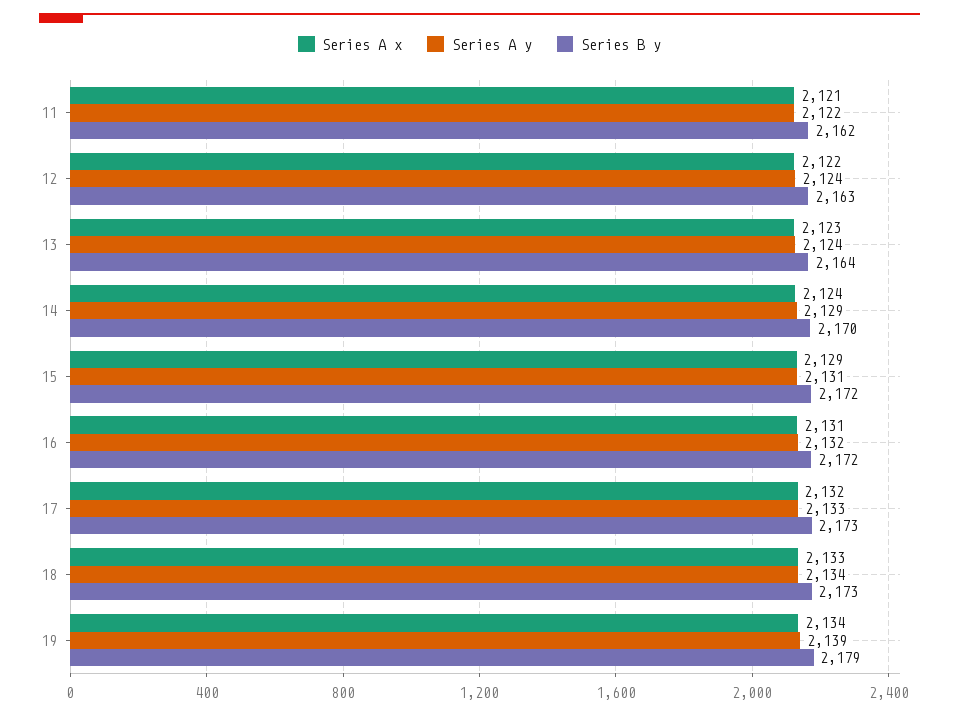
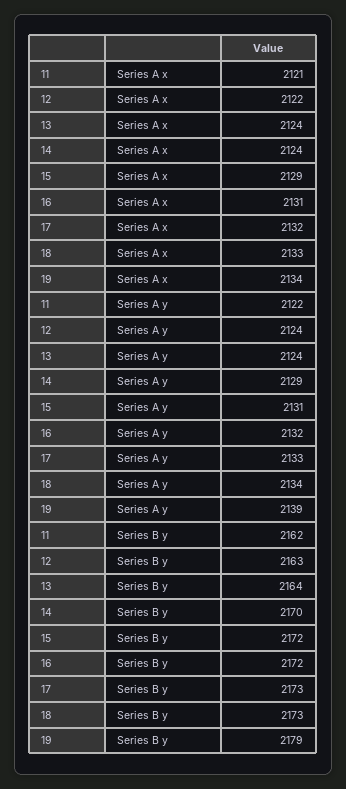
Series A x, 13: 2123 -> 2124

